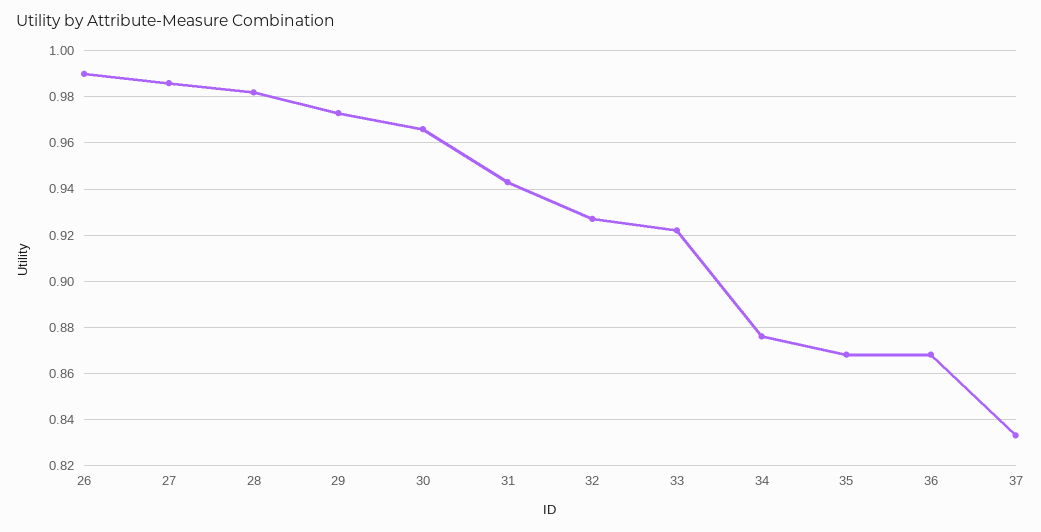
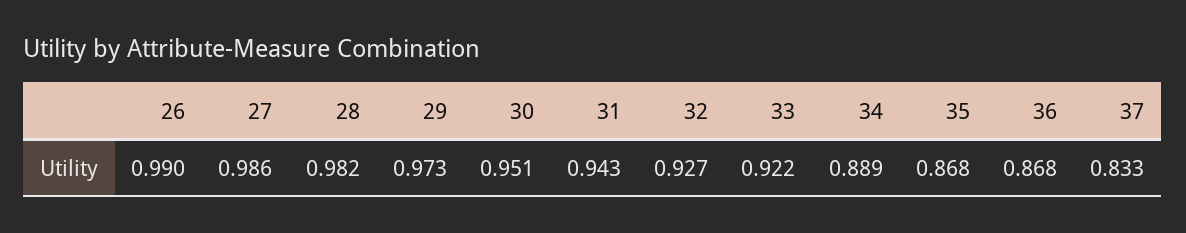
30: 0.965 -> 0.951
34: 0.875 -> 0.889

